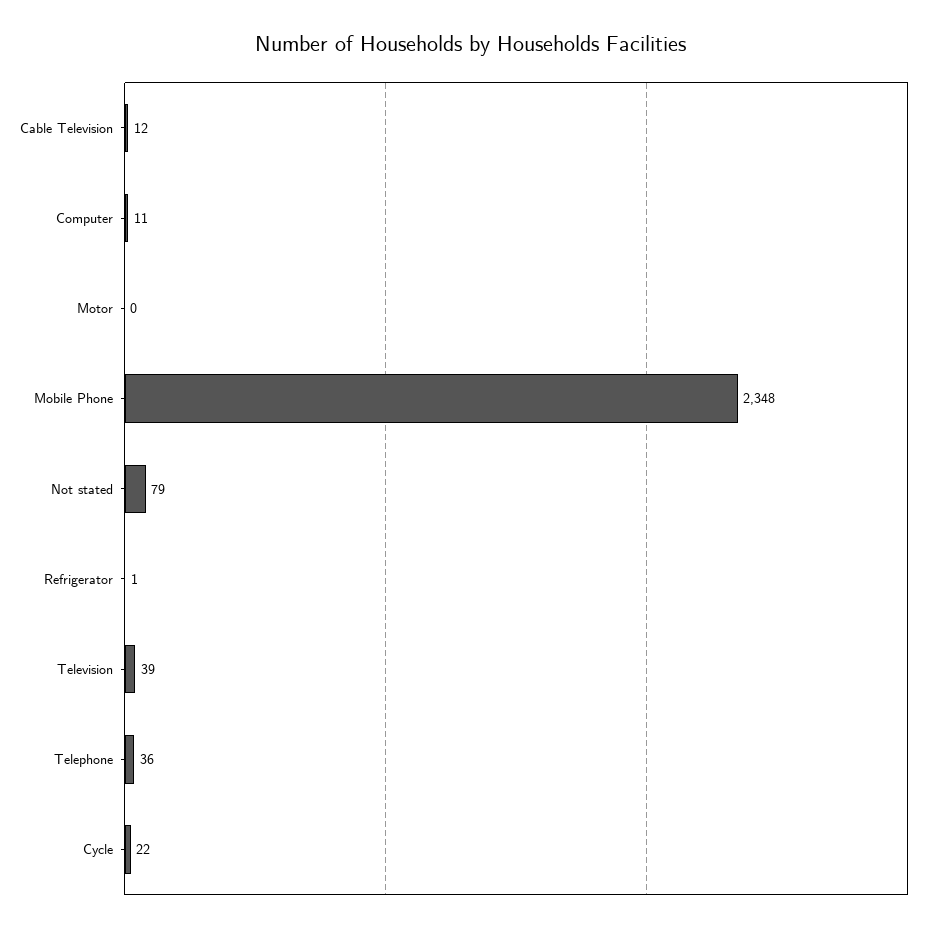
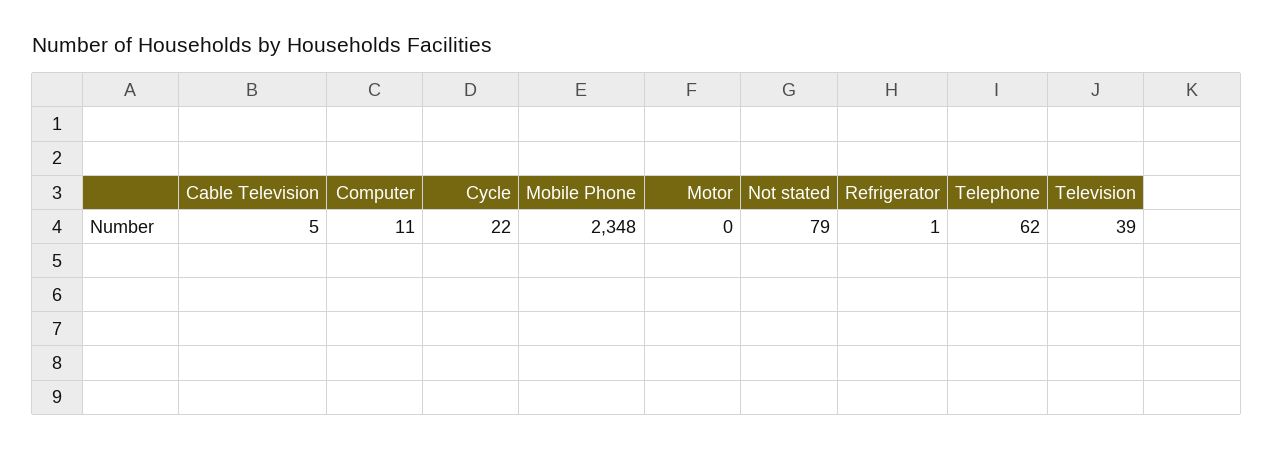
Cable Television: 12 -> 5
Telephone: 36 -> 62

